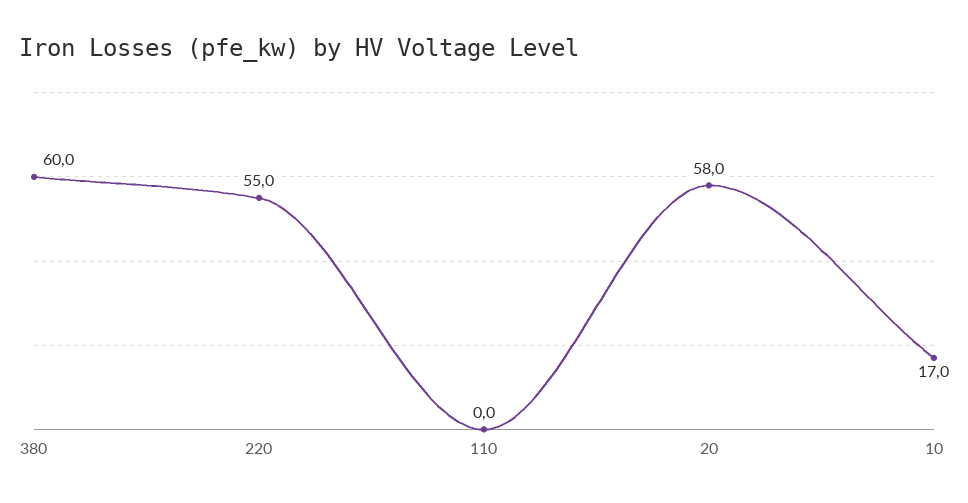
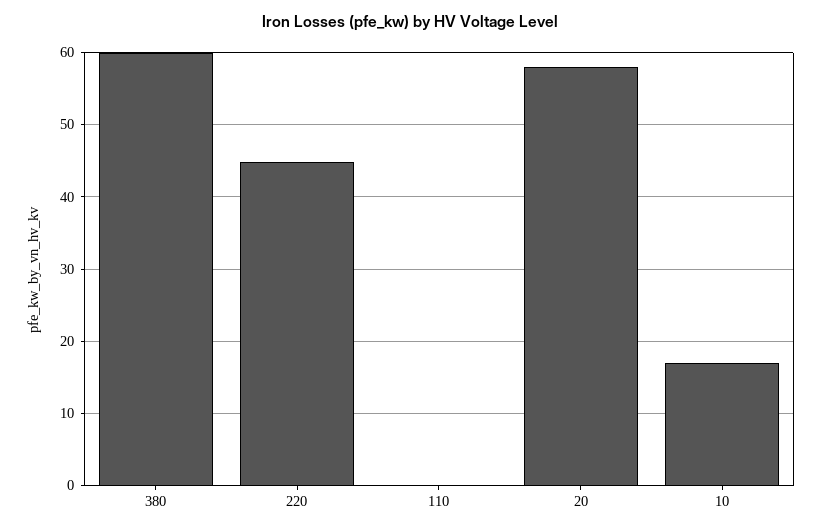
220: 55 -> 45

